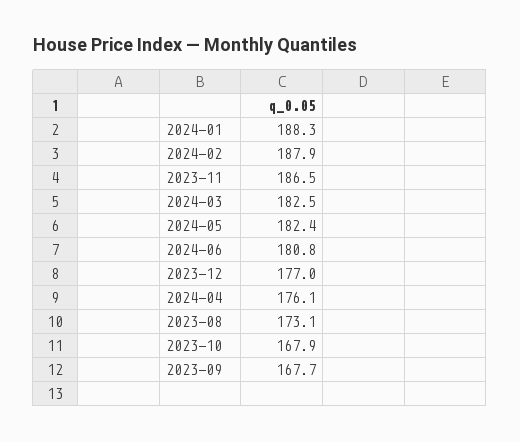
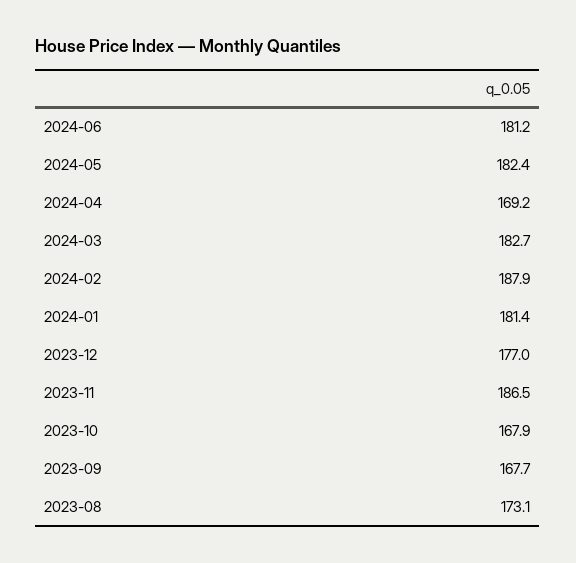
2024-01: 188.3 -> 181.4
2024-03: 182.5 -> 182.7
2024-06: 180.8 -> 181.2
2024-04: 176.1 -> 169.2

